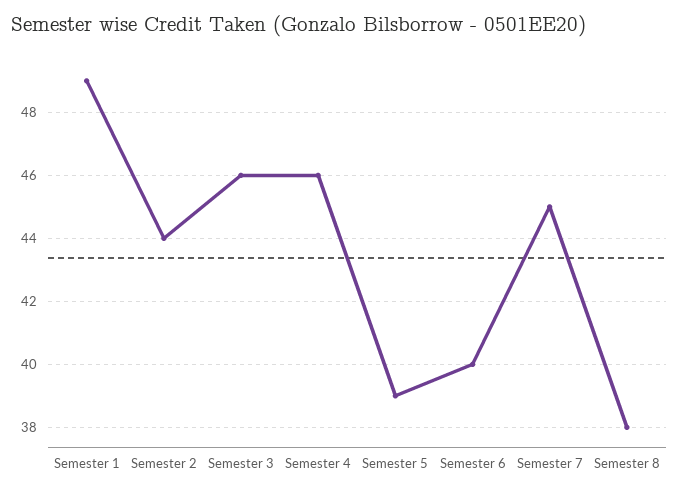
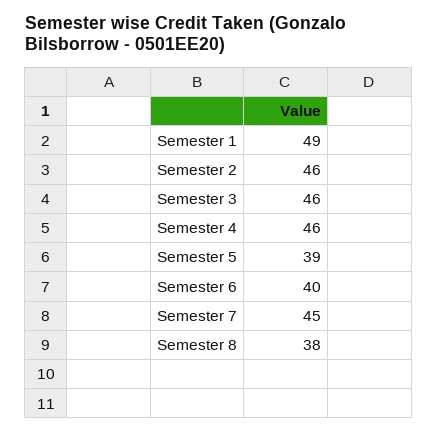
Semester 2: 44 -> 46

